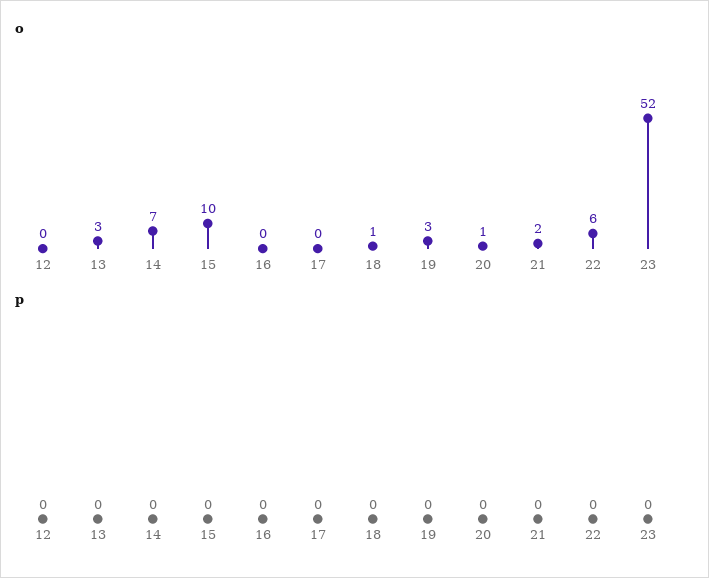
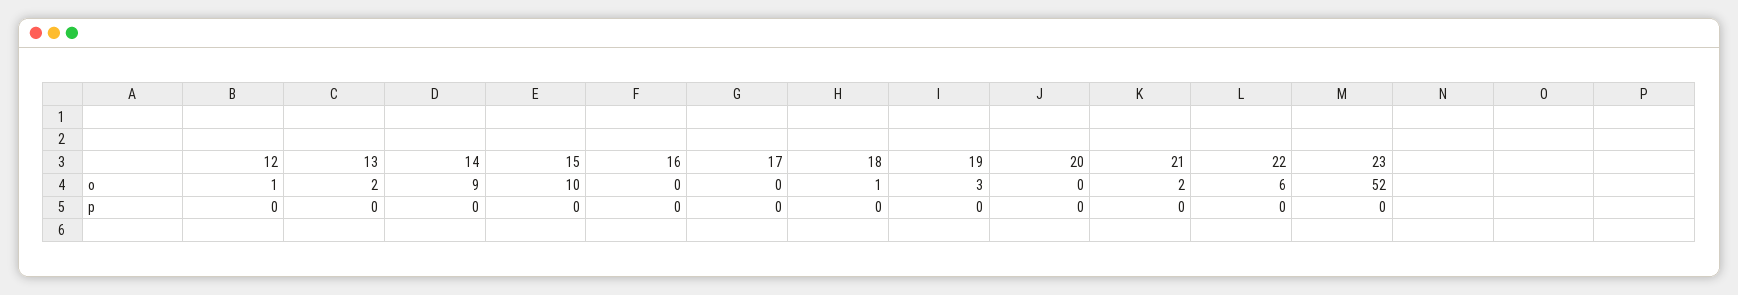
o, 12: 0 -> 1
o, 13: 3 -> 2
o, 14: 7 -> 9
o, 20: 1 -> 0

